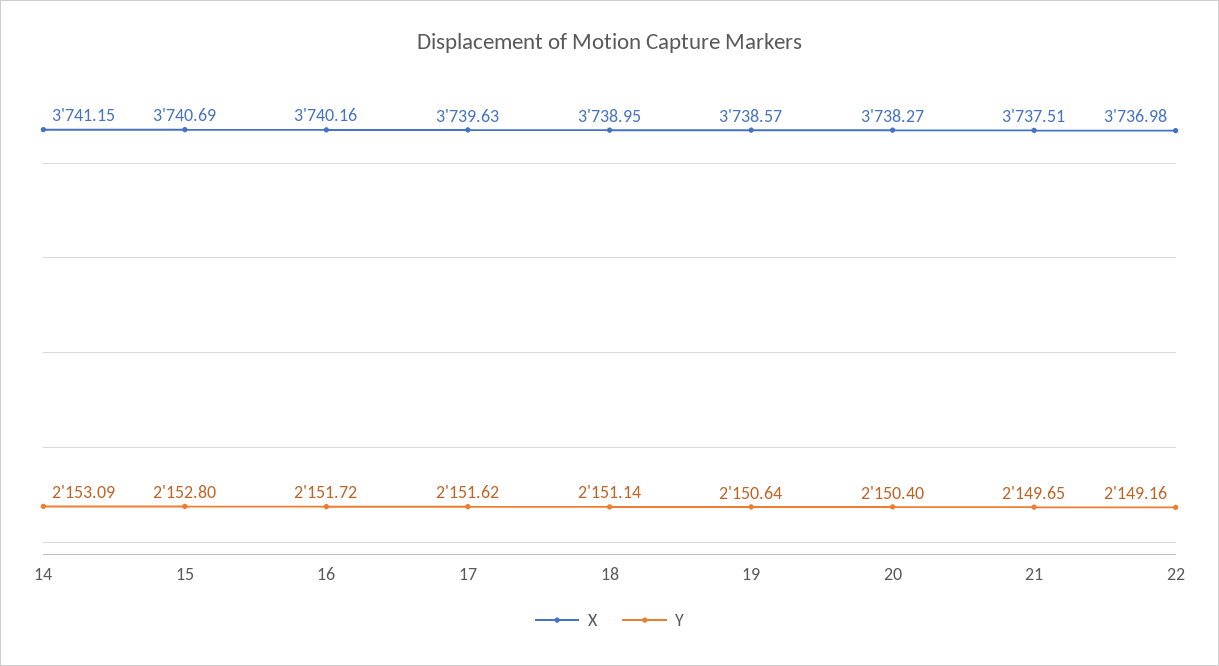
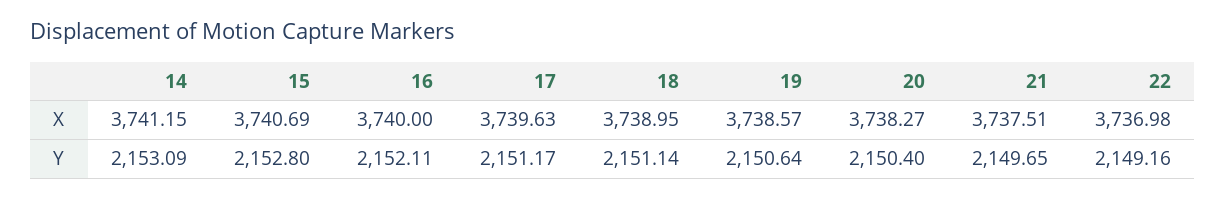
X, 16: 3740.16 -> 3740
Y, 16: 2151.72 -> 2152.11
Y, 17: 2151.62 -> 2151.17

